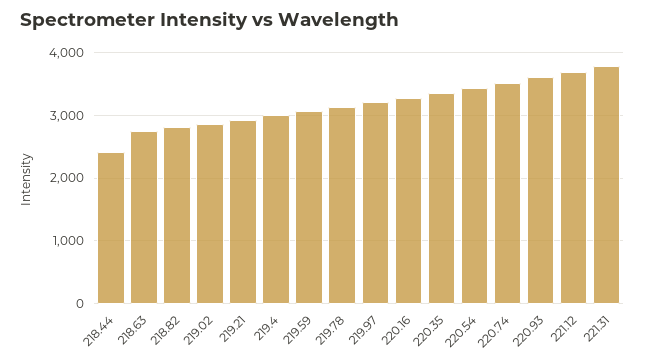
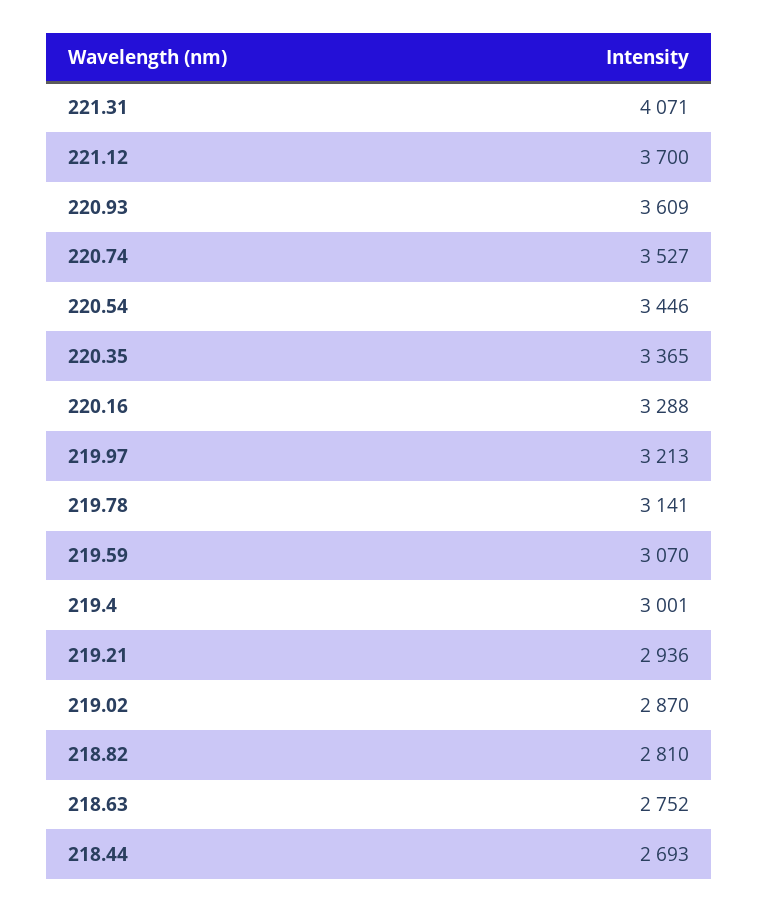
218.44: 2400 -> 2693
221.31: 3800 -> 4071

